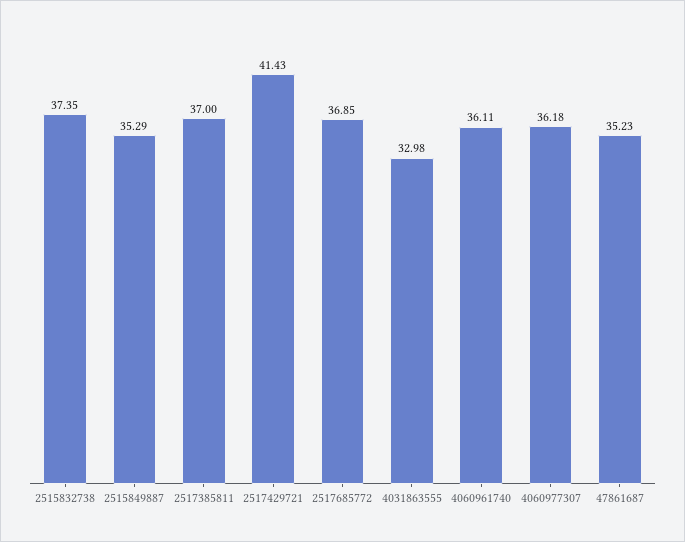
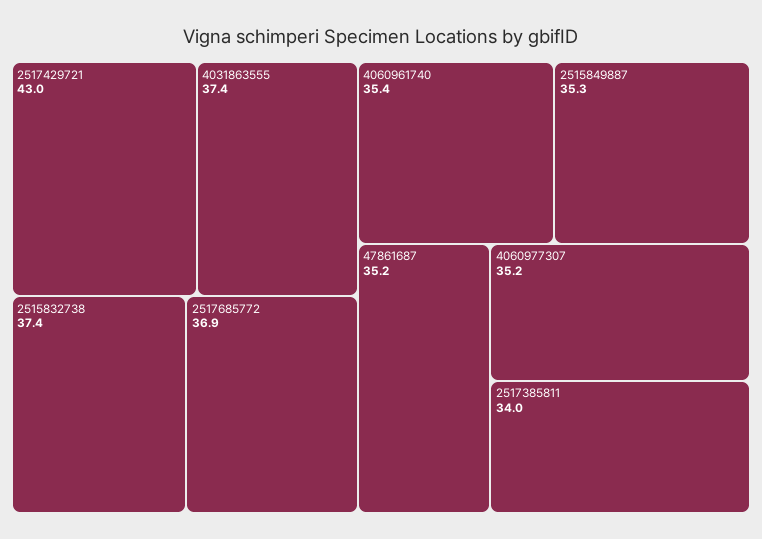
2517385811: 37 -> 34
2517429721: 41.43 -> 43
4031863555: 32.98 -> 37.4
4060961740: 36.11 -> 35.4
4060977307: 36.18 -> 35.2

